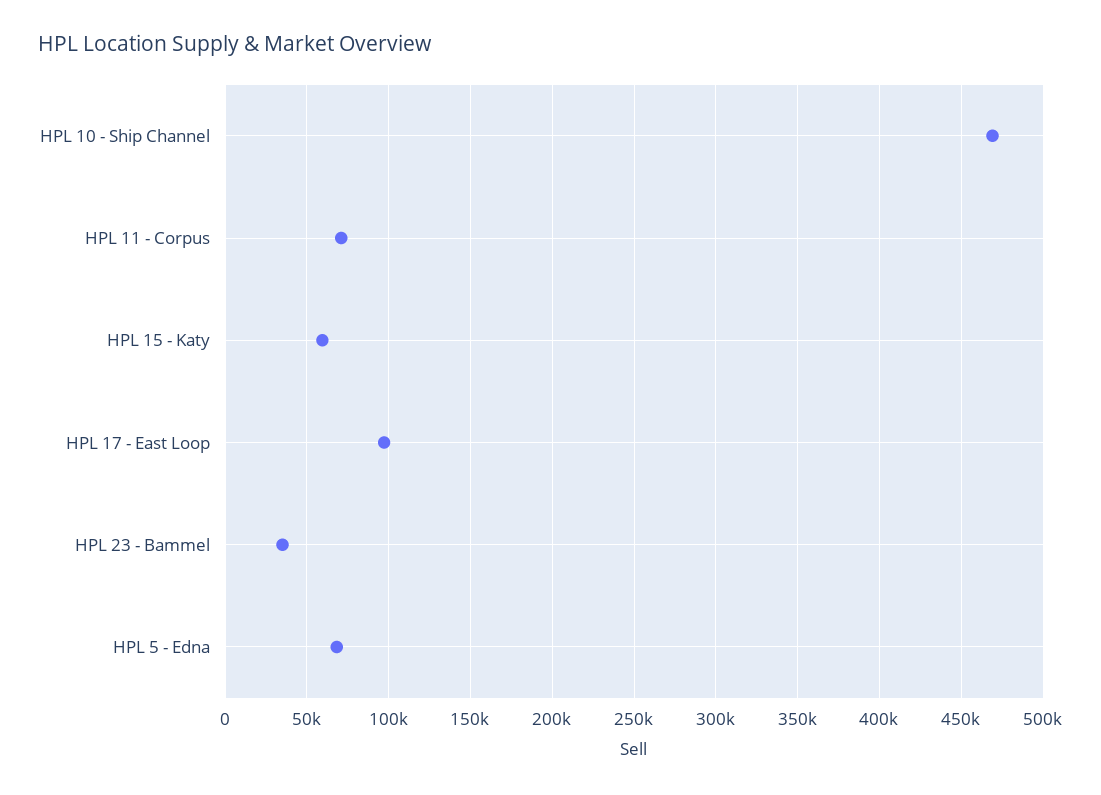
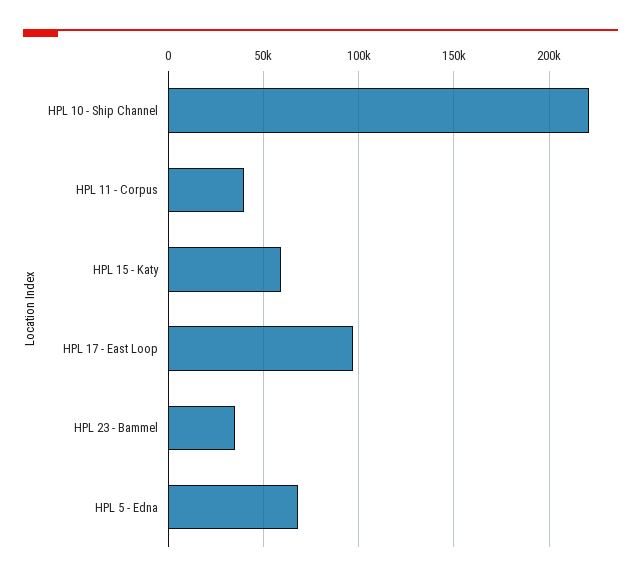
HPL 10 - Ship Channel: 470000 -> 220000
HPL 11 - Corpus: 70000 -> 40000

